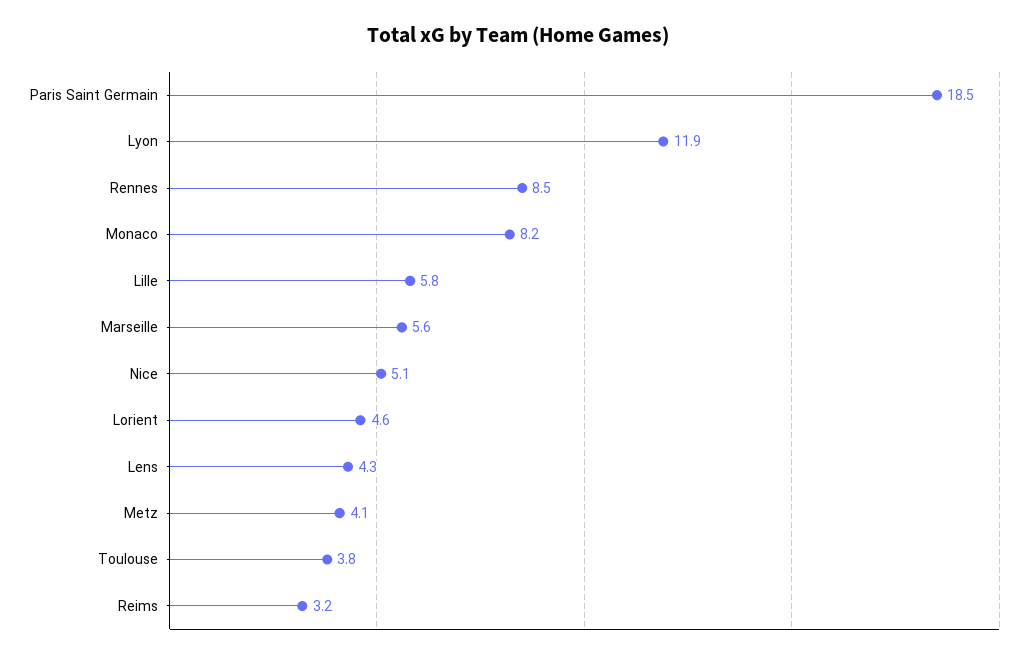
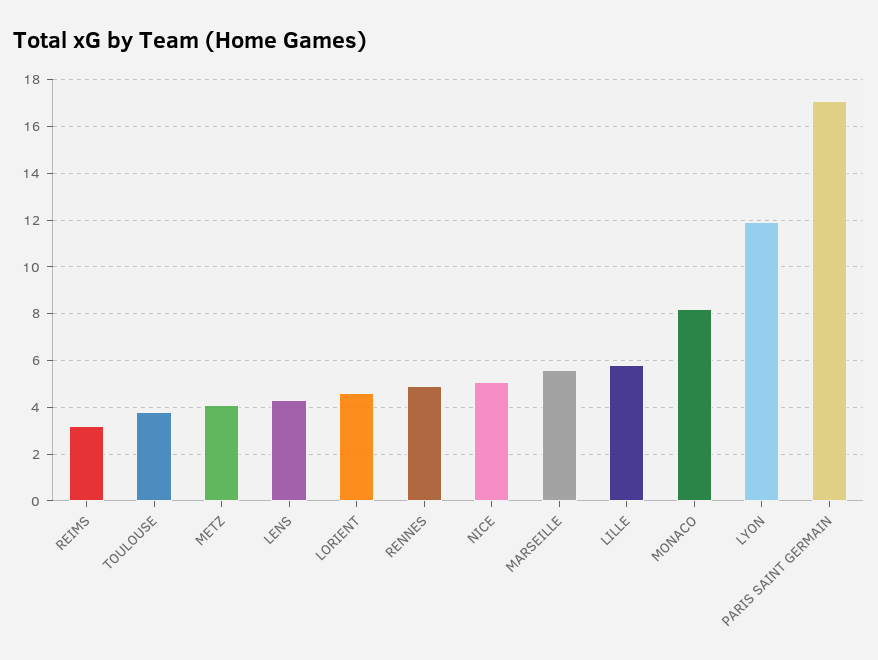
Paris Saint Germain: 18.5 -> 17
Rennes: 8.5 -> 5

